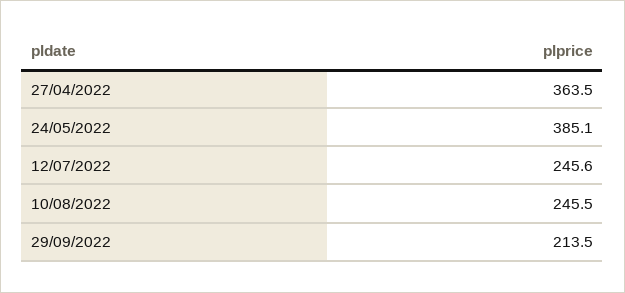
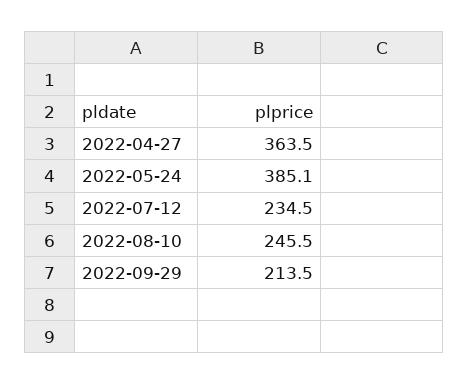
12/07/2022: 245.6 -> 234.5

